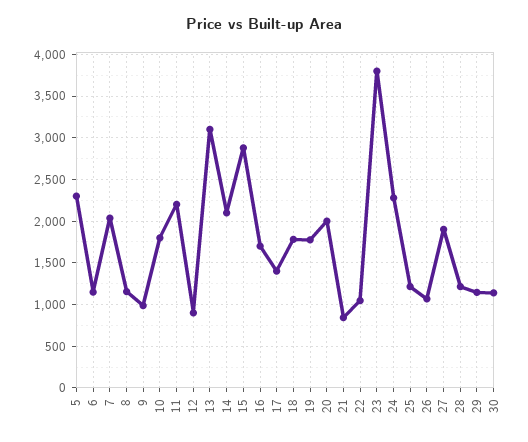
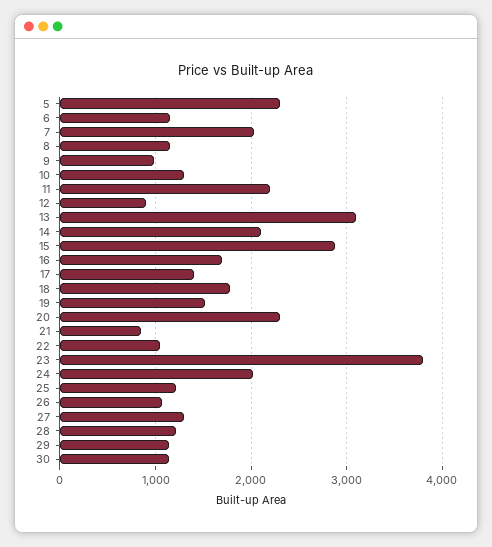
10: 1800 -> 1300
19: 1800 -> 1500
20: 2000 -> 2300
24: 2300 -> 2000
27: 1900 -> 1300

